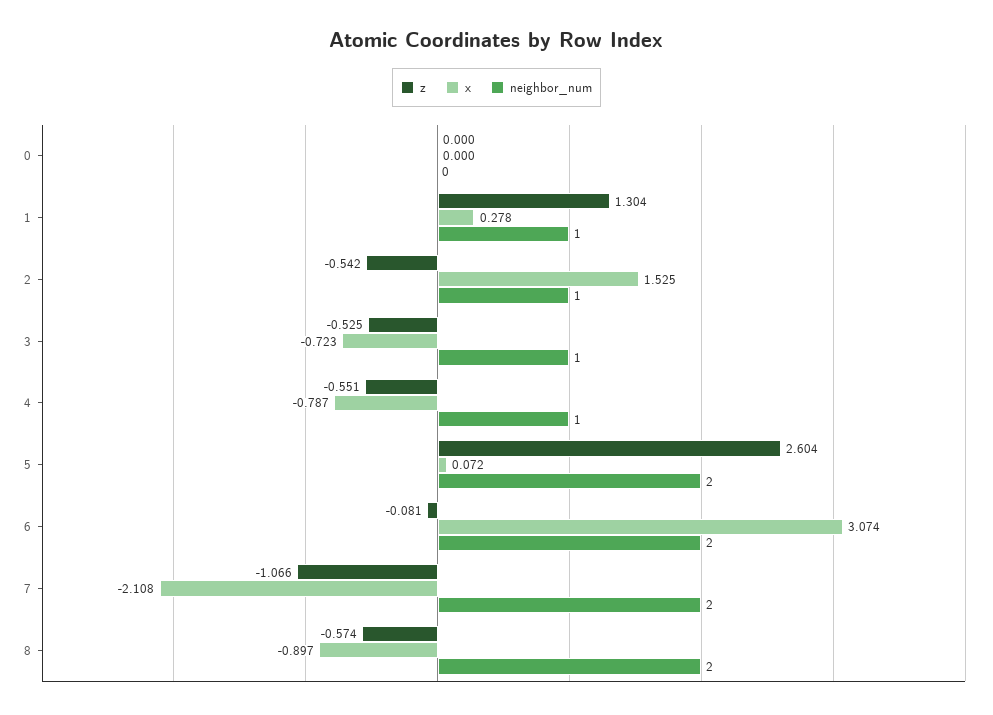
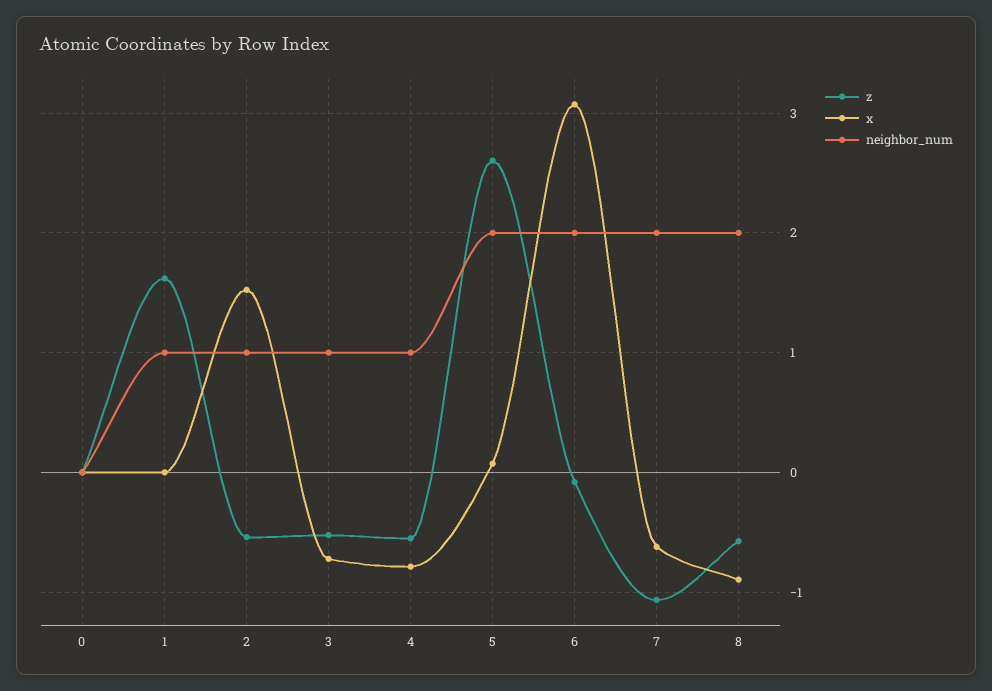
z, 1: 1.304 -> 1.6
x, 1: 0.278 -> 0
x, 7: -2.108 -> -0.6

